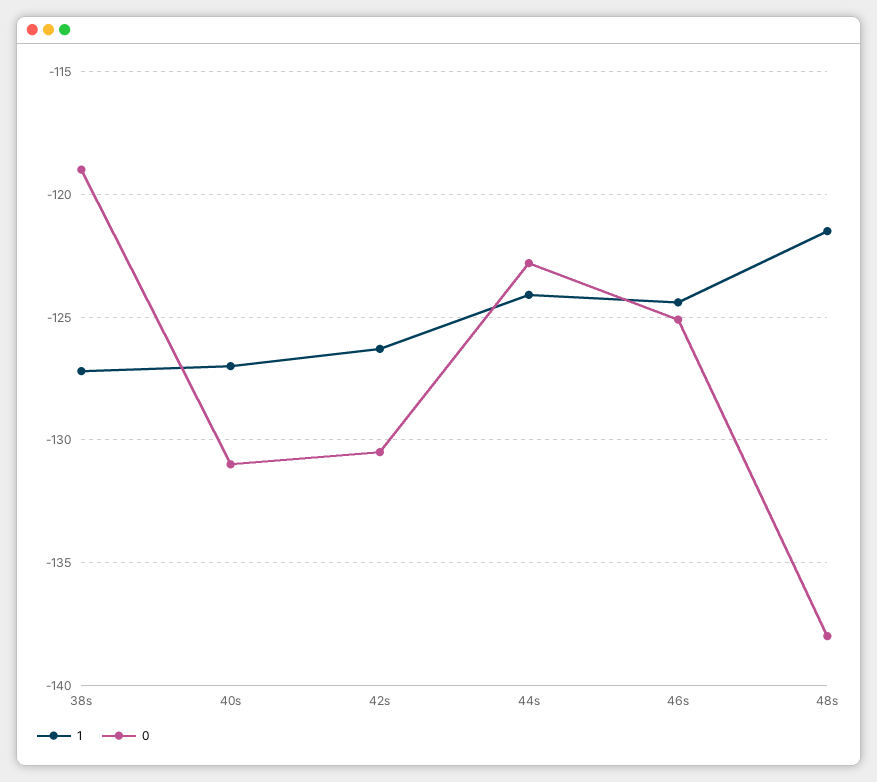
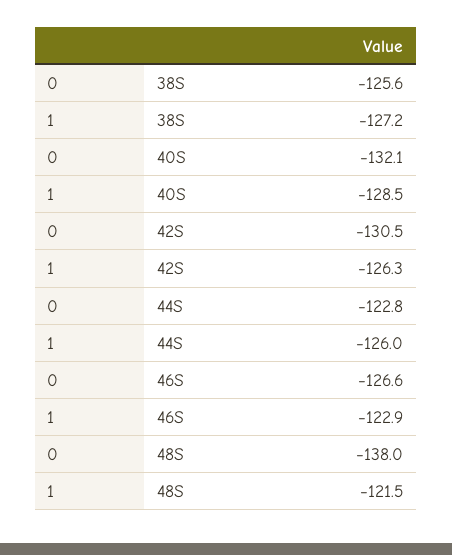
0, 38s: -119 -> -125.6
1, 40s: -127 -> -128.5
0, 40s: -131 -> -132.1
1, 44s: -124 -> -126
1, 46s: -124.5 -> -122.9
0, 46s: -125 -> -126.6

